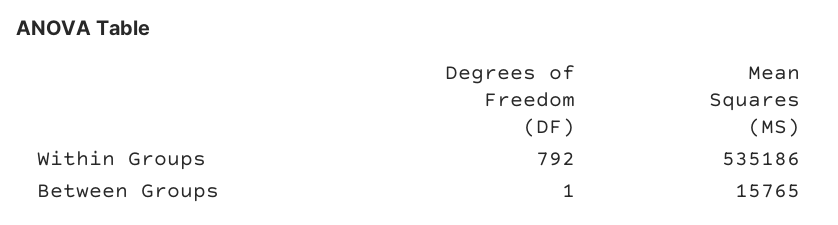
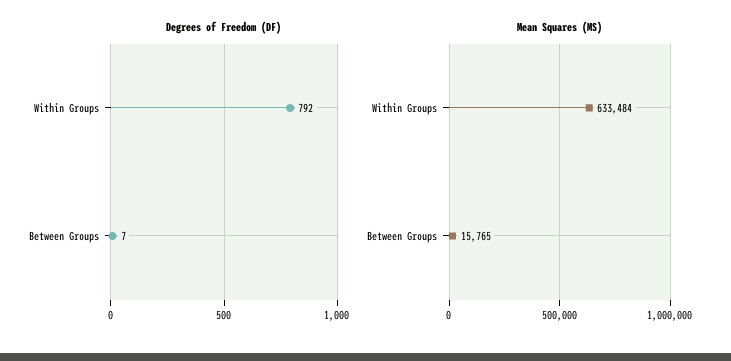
Mean Squares (MS), Within Groups: 535186 -> 633484
Degrees of Freedom (DF), Between Groups: 1 -> 7

